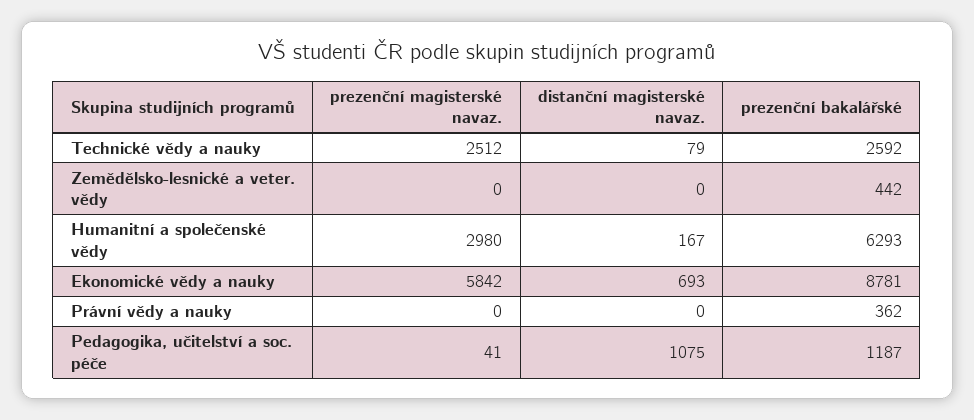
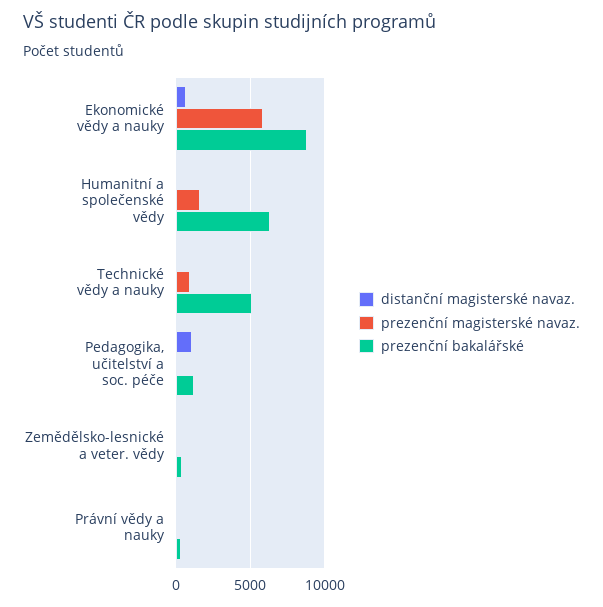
prezenční magisterské navaz., Technické vědy a nauky: 2512 -> 1000
prezenční bakalářské, Technické vědy a nauky: 2592 -> 5000
prezenční magisterské navaz., Humanitní a společenské vědy: 2980 -> 1500

